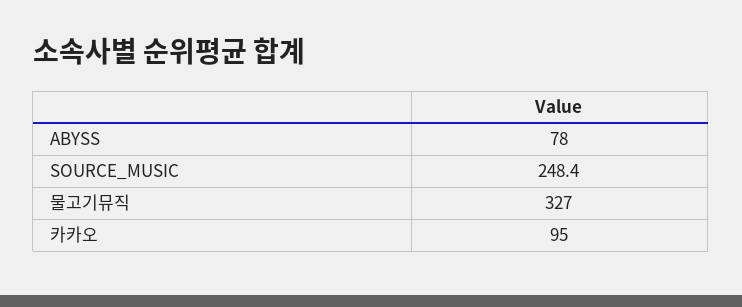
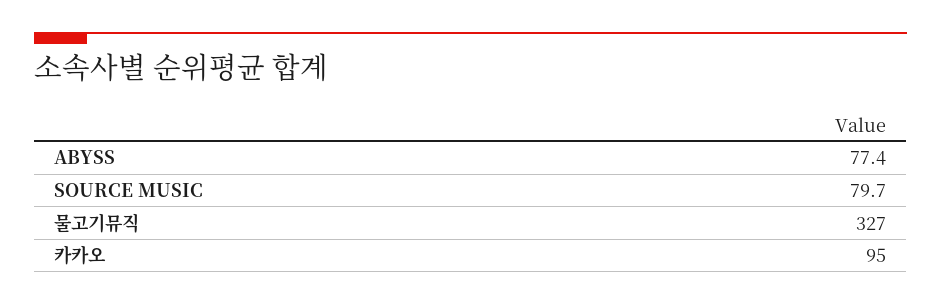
ABYSS: 78 -> 77.4
SOURCE_MUSIC: 248.4 -> 79.7

